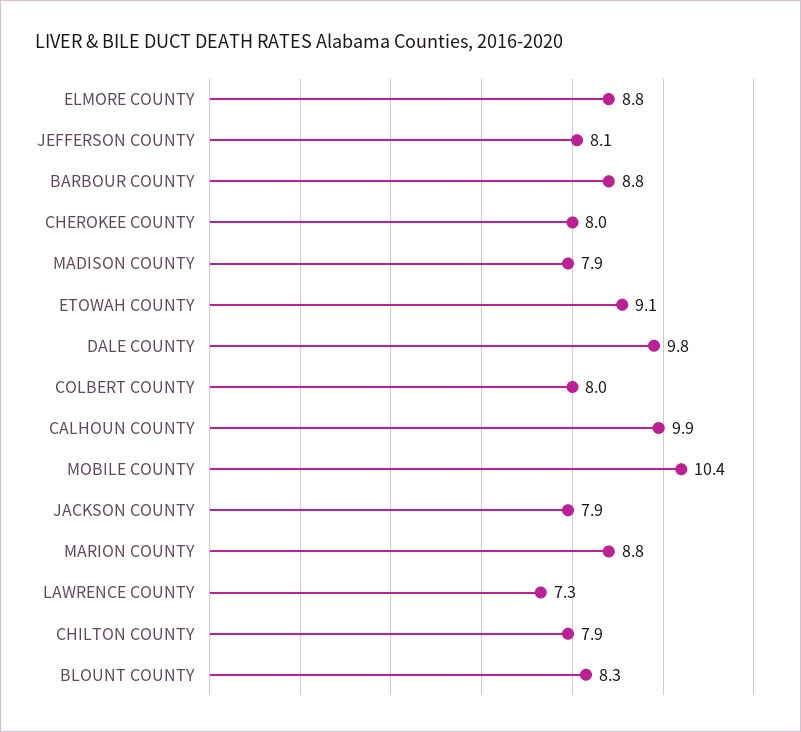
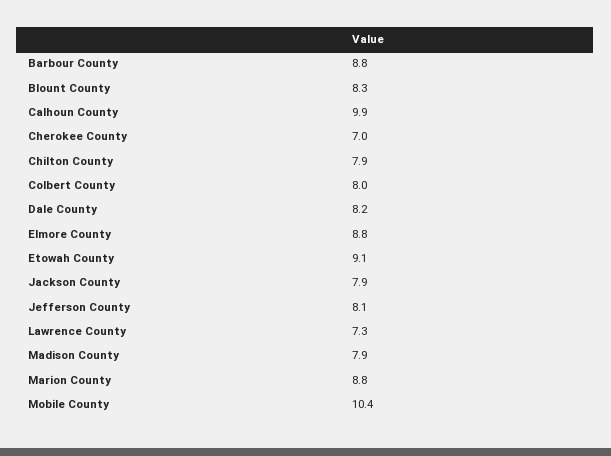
CHEROKEE COUNTY: 8 -> 7
DALE COUNTY: 9.8 -> 8.2

